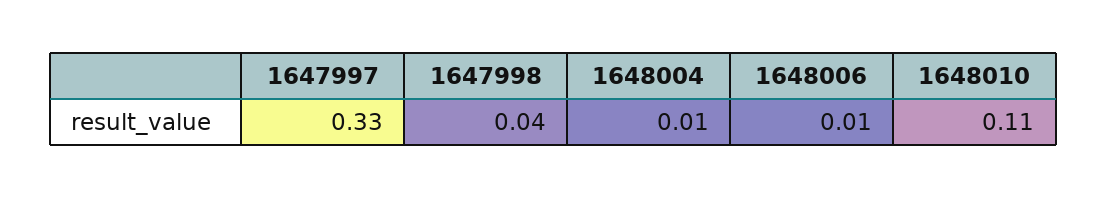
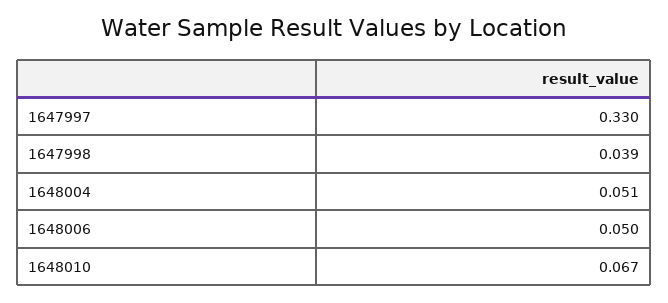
1648004: 0.01 -> 0.051
1648006: 0.01 -> 0.05
1648010: 0.11 -> 0.067

